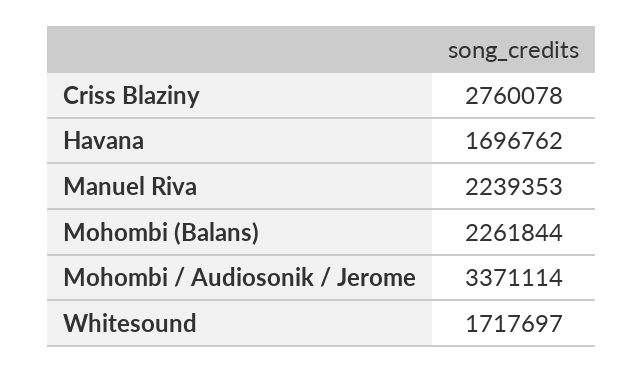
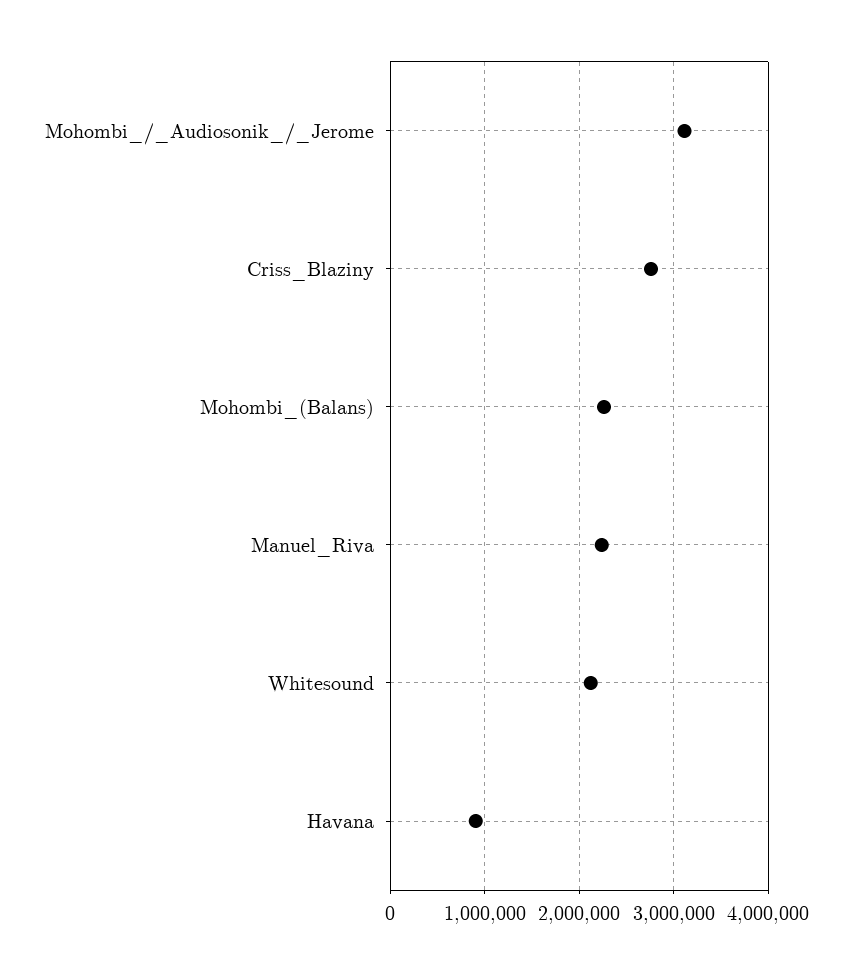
Havana: 1696762 -> 900000
Mohombi / Audiosonik / Jerome: 3371114 -> 3100000
Whitesound: 1717697 -> 2100000

